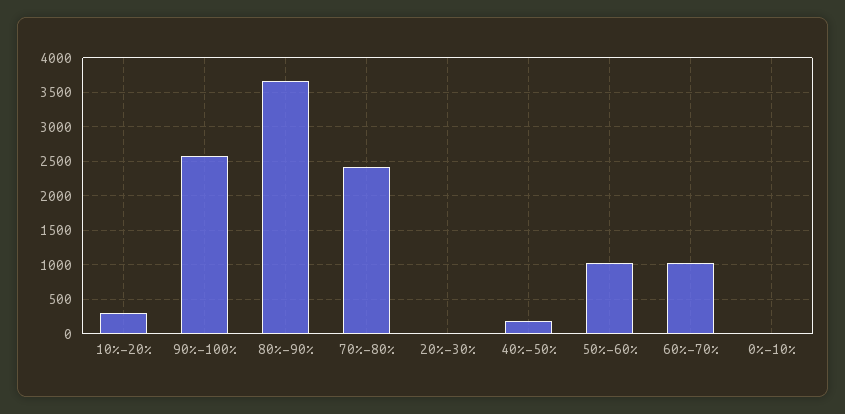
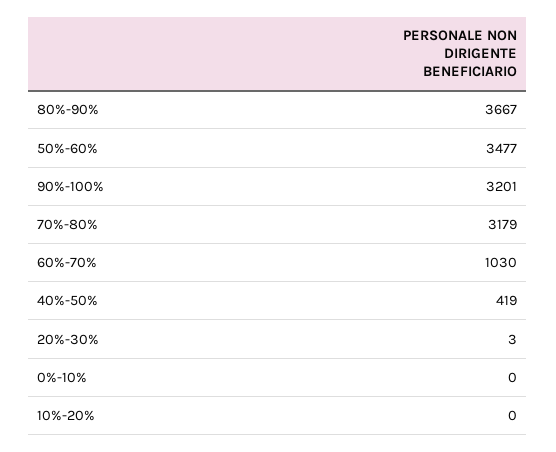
10%-20%: 300 -> 0
90%-100%: 2600 -> 3201
70%-80%: 2400 -> 3179
40%-50%: 200 -> 419
50%-60%: 1000 -> 3477

